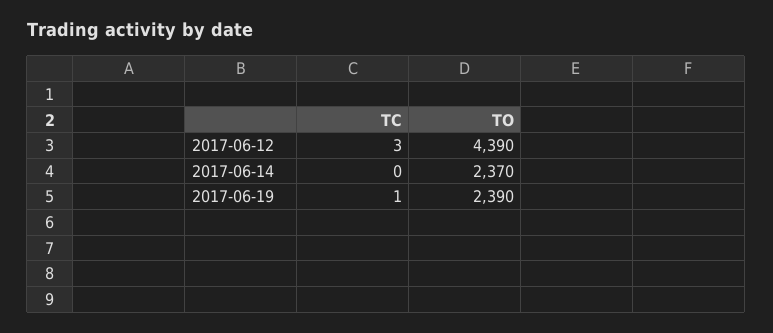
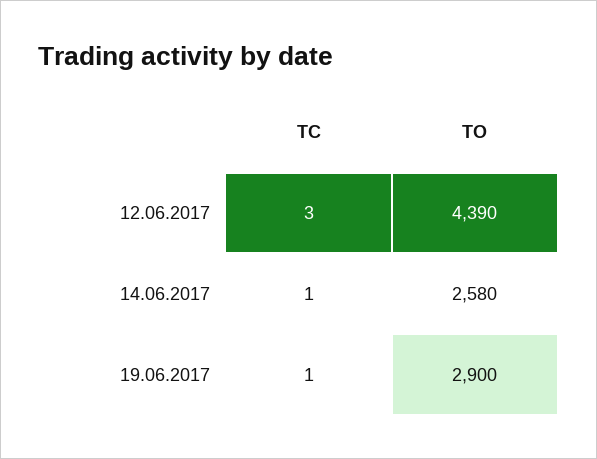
TC, 2017-06-14: 0 -> 1
TO, 2017-06-14: 2370 -> 2580
TO, 2017-06-19: 2390 -> 2900

